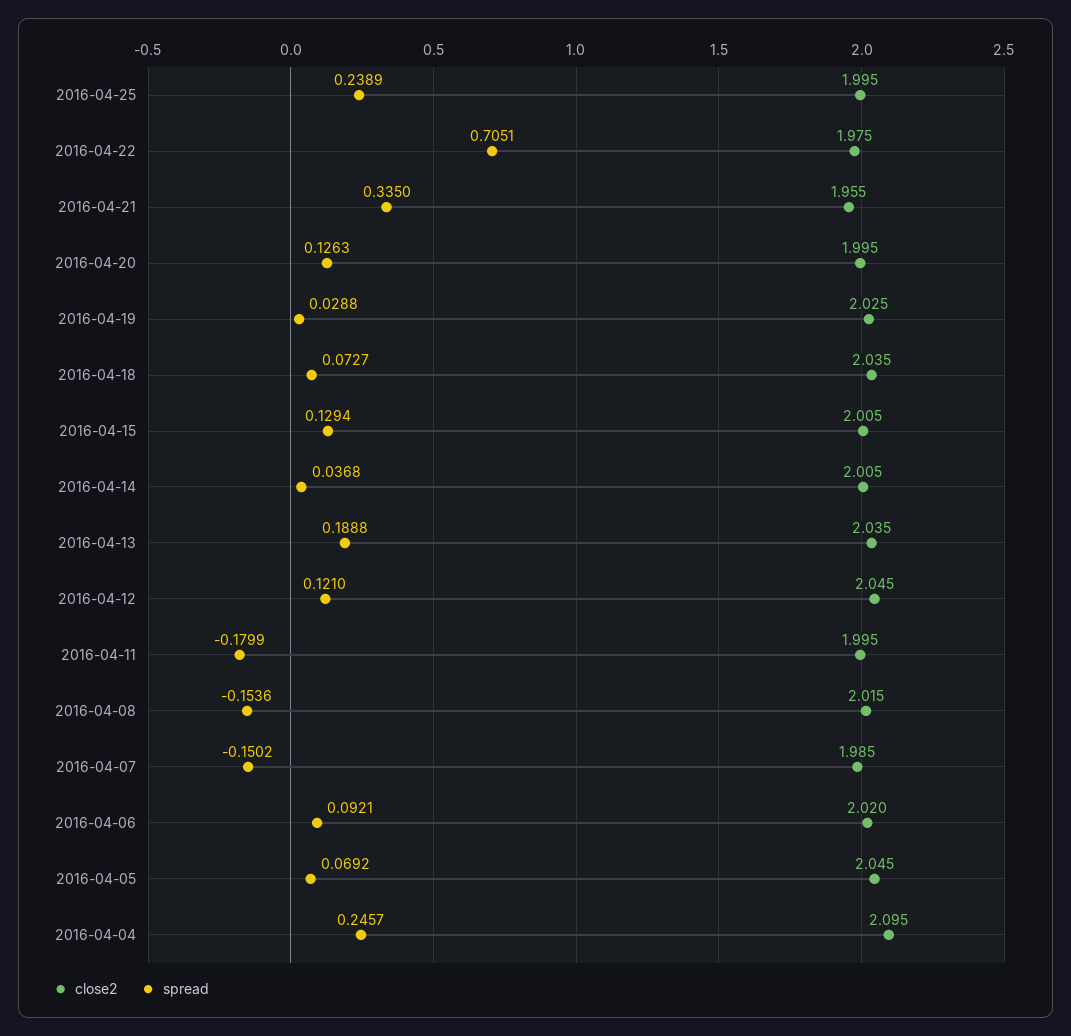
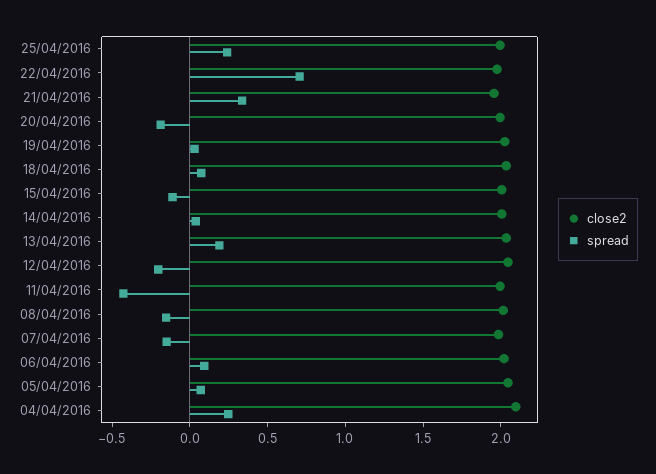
spread, 2016-04-20: 0.1263 -> -0.2
spread, 2016-04-15: 0.1294 -> -0.1
spread, 2016-04-12: 0.121 -> -0.2
spread, 2016-04-11: -0.1799 -> -0.4

